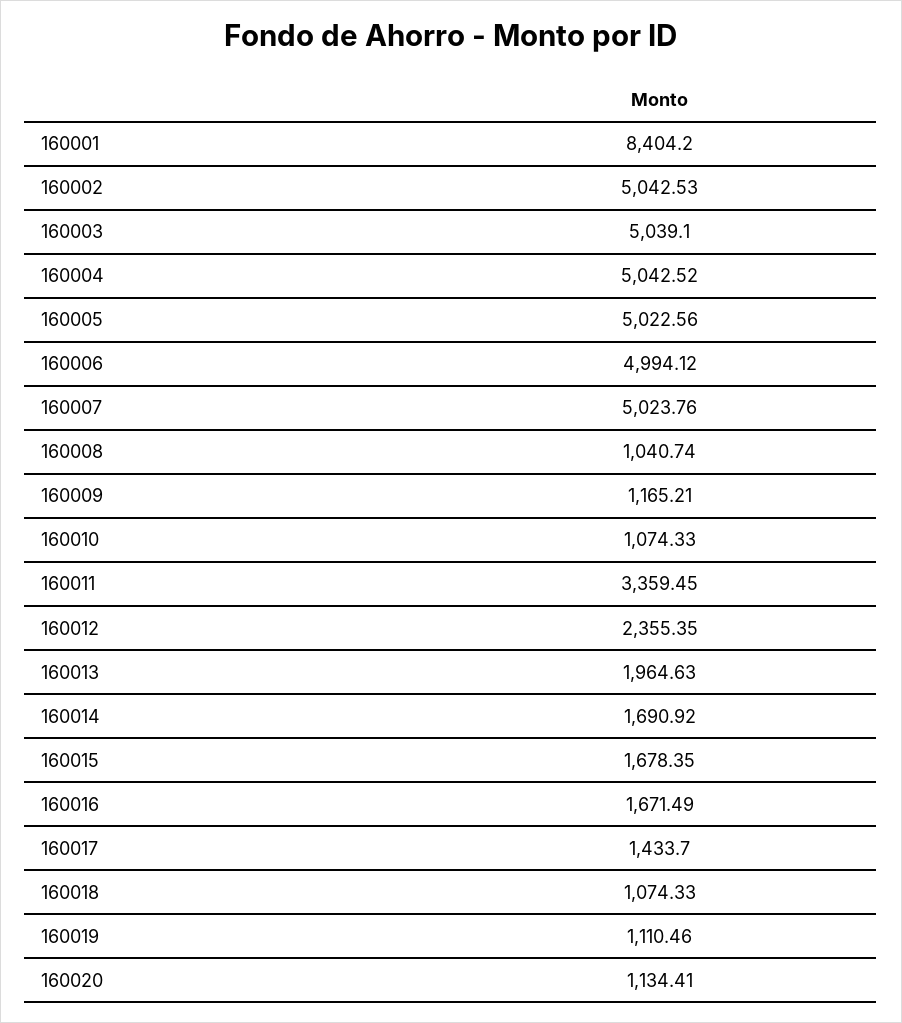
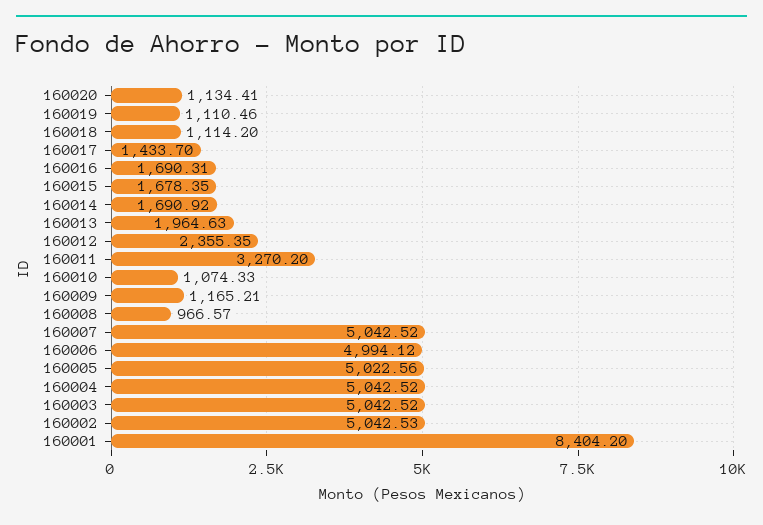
160003: 5039.1 -> 5042.52
160007: 5023.76 -> 5042.52
160008: 1040.74 -> 966.57
160011: 3359.45 -> 3270.2
160016: 1671.49 -> 1690.31
160018: 1074.33 -> 1114.2

